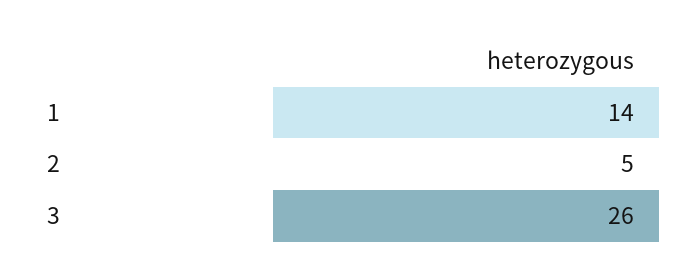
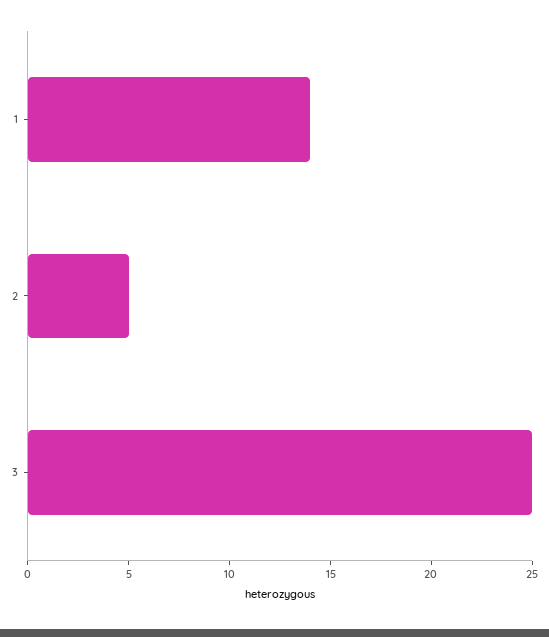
3: 26 -> 25

